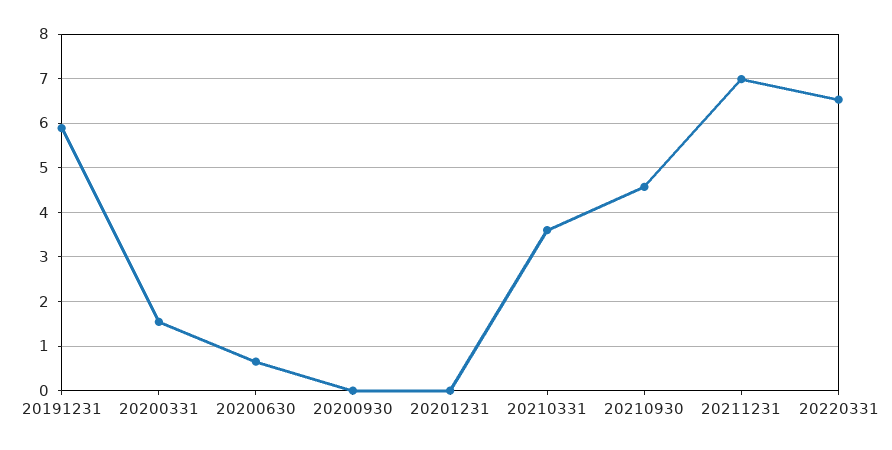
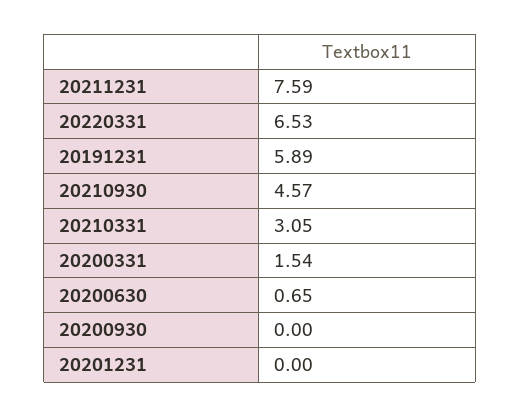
20210331: 3.6 -> 3.05
20211231: 7 -> 7.59

